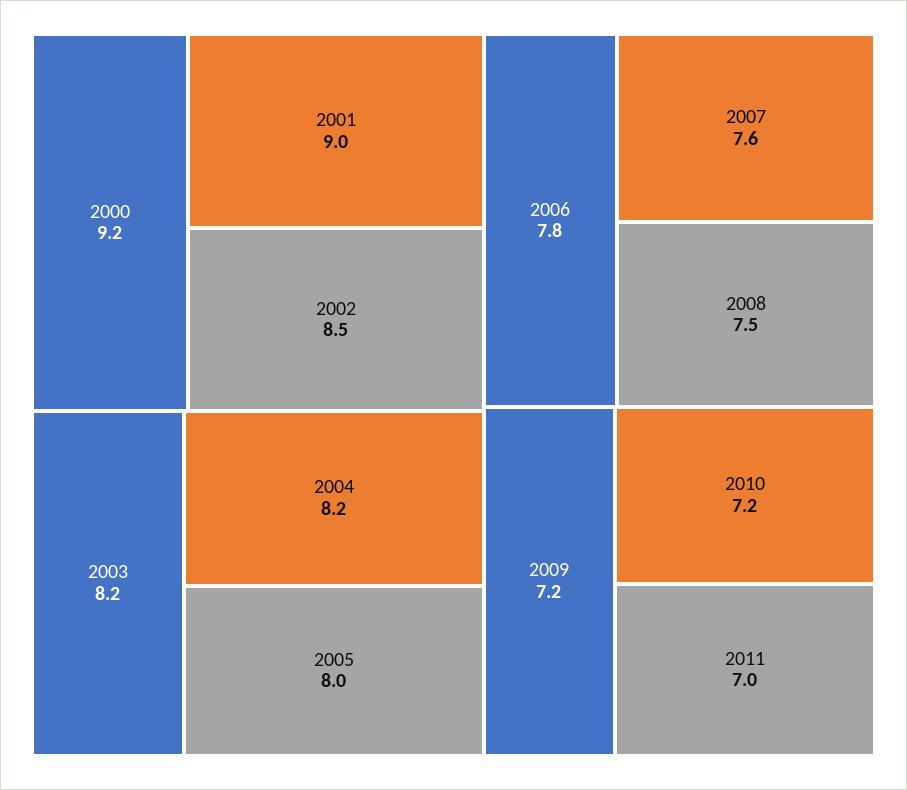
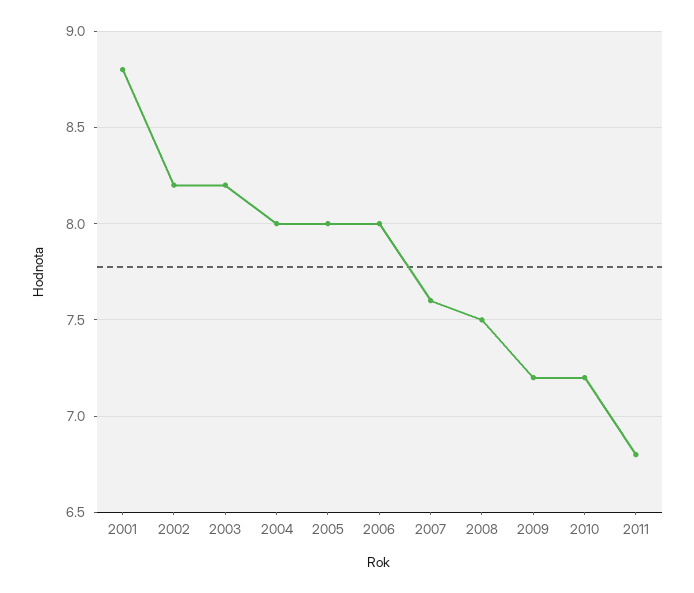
2000: 9.2 -> none
2001: 9 -> 8.8
2002: 8.5 -> 8.2
2004: 8.2 -> 8
2006: 7.8 -> 8
2011: 7 -> 6.8

